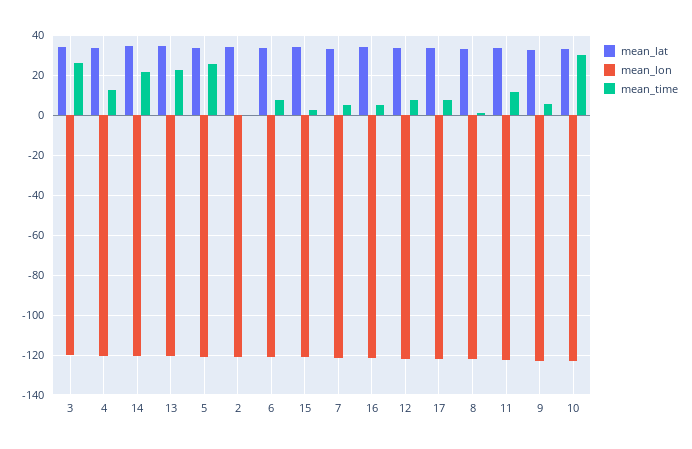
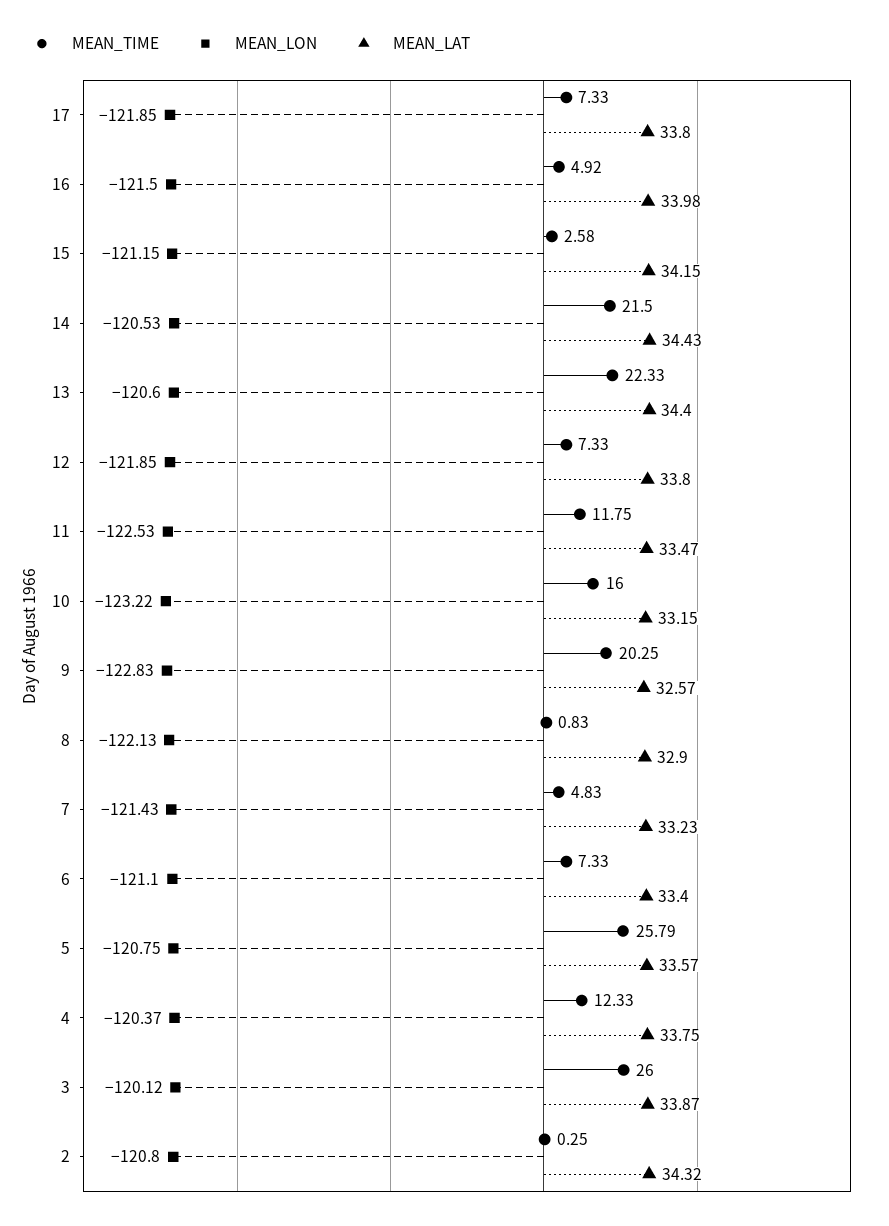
mean_time, 9: 5 -> 20.25
mean_time, 10: 30 -> 16

